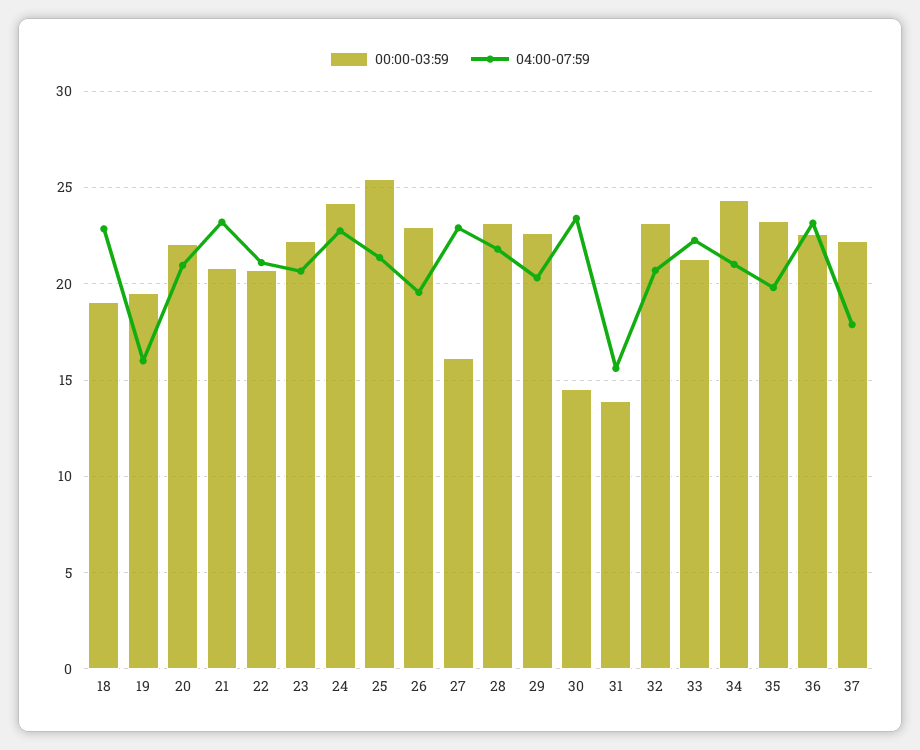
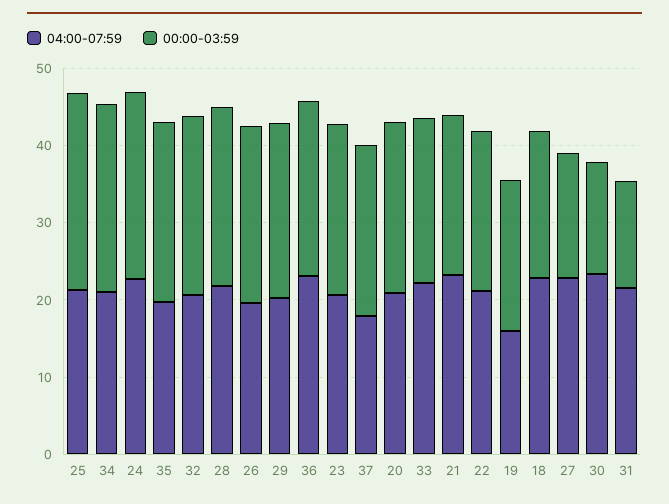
04:00-07:59, 31: 15.5 -> 22

